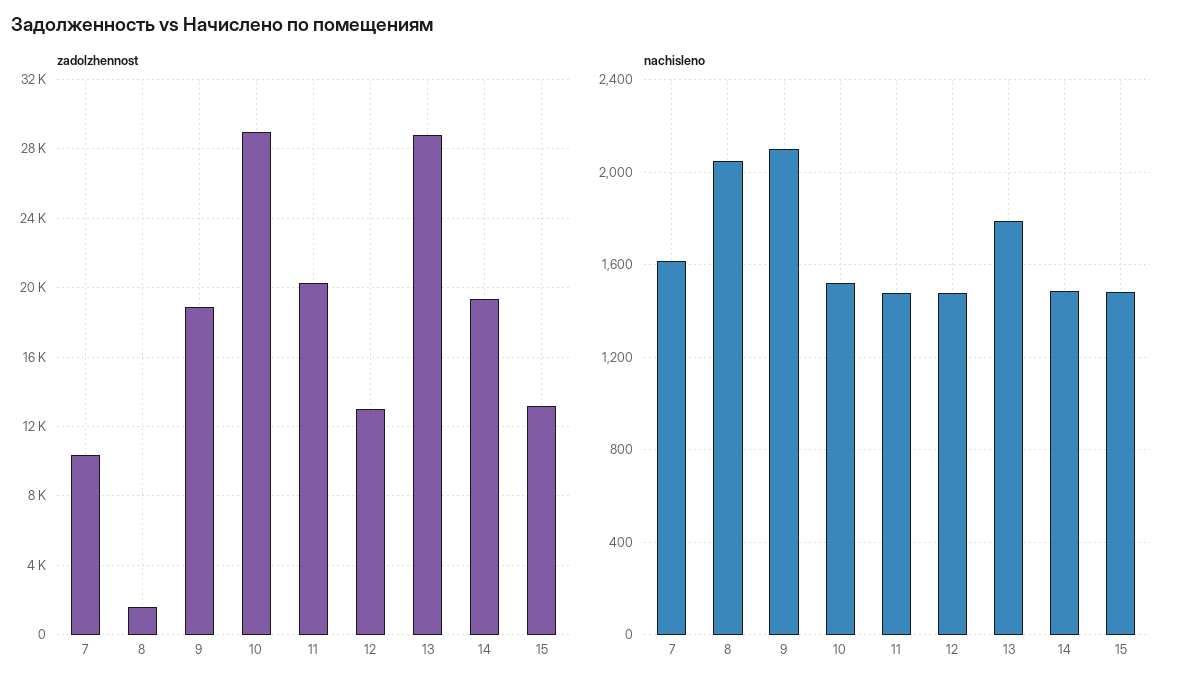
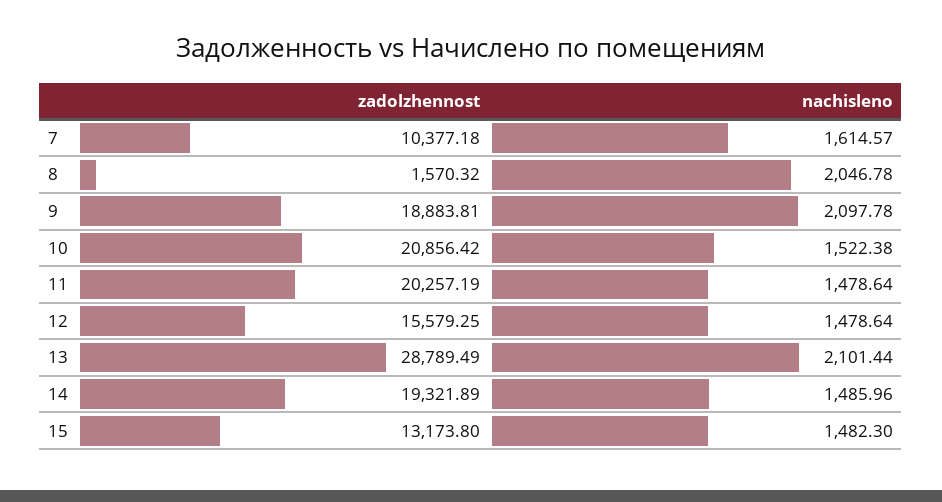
zadolzhennost, 10: 29000 -> 20856.42
zadolzhennost, 12: 13000 -> 15579.25
nachisleno, 13: 1800 -> 2101.44

